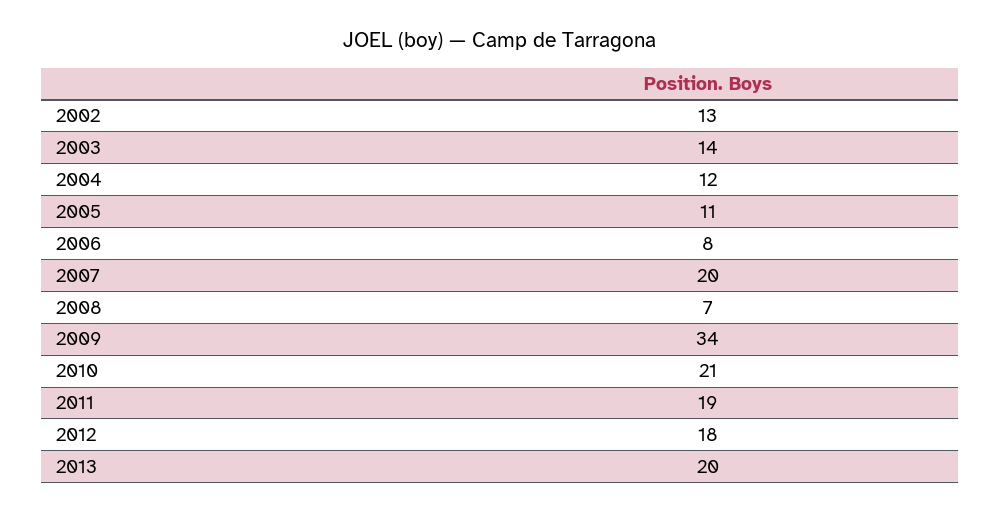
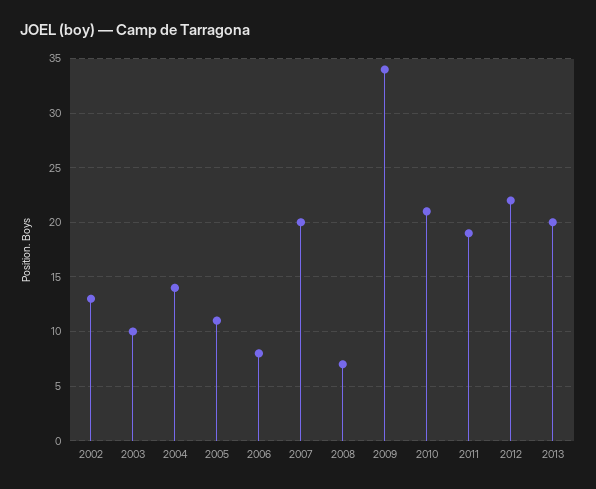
2003: 14 -> 10
2004: 12 -> 14
2012: 18 -> 22

